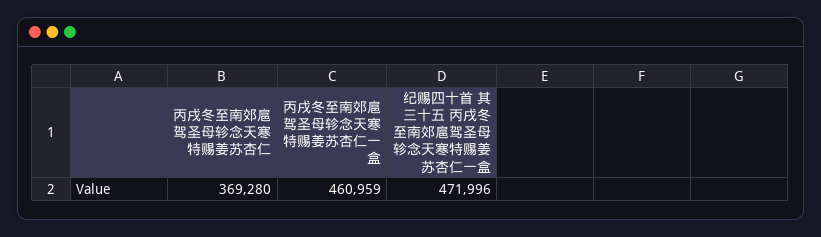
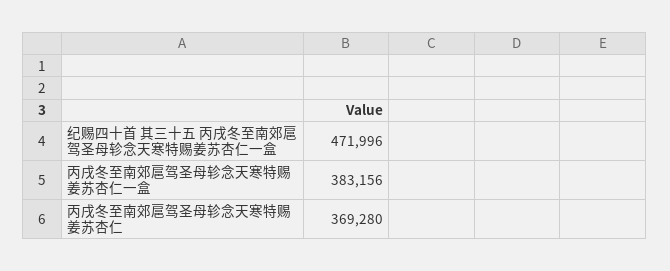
丙戌冬至南郊扈驾圣母轸念天寒特赐姜苏杏仁一盒: 460959 -> 383156

